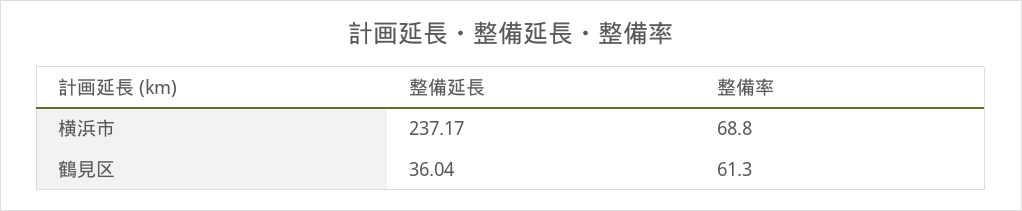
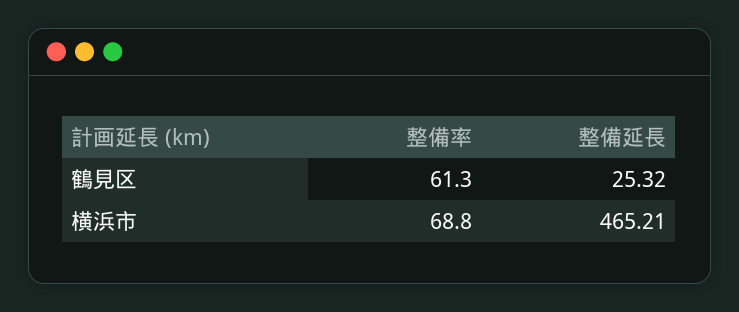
整備延長, 横浜市: 237.17 -> 465.21
整備延長, 鶴見区: 36.04 -> 25.32

